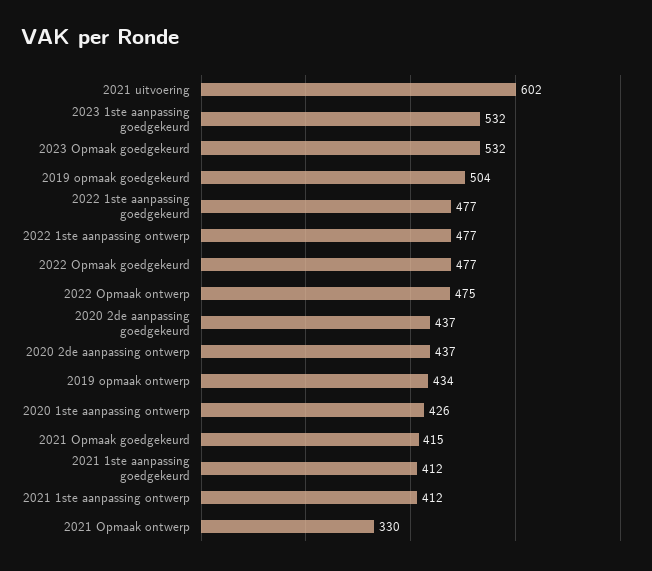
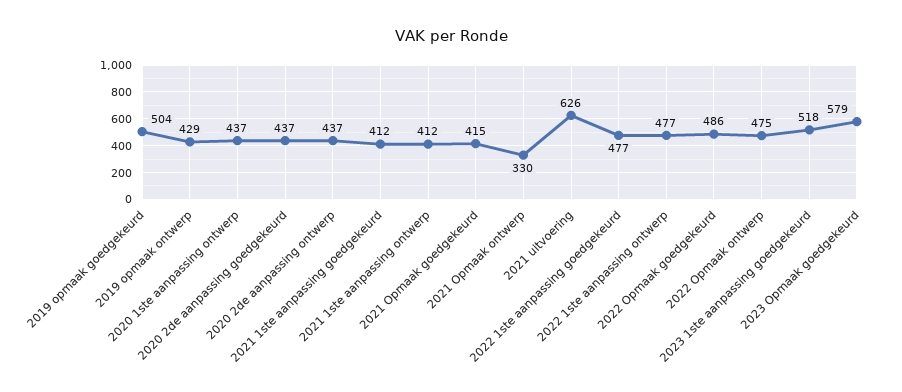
2021 uitvoering: 602 -> 626
2023 1ste aanpassing goedgekeurd: 532 -> 518
2023 Opmaak goedgekeurd: 532 -> 579
2022 Opmaak goedgekeurd: 477 -> 486
2019 opmaak ontwerp: 434 -> 429
2020 1ste aanpassing ontwerp: 426 -> 437

